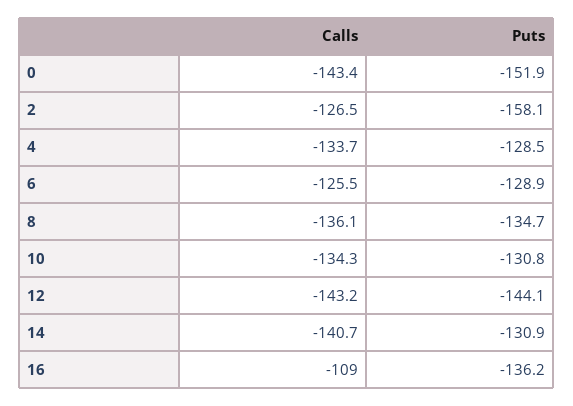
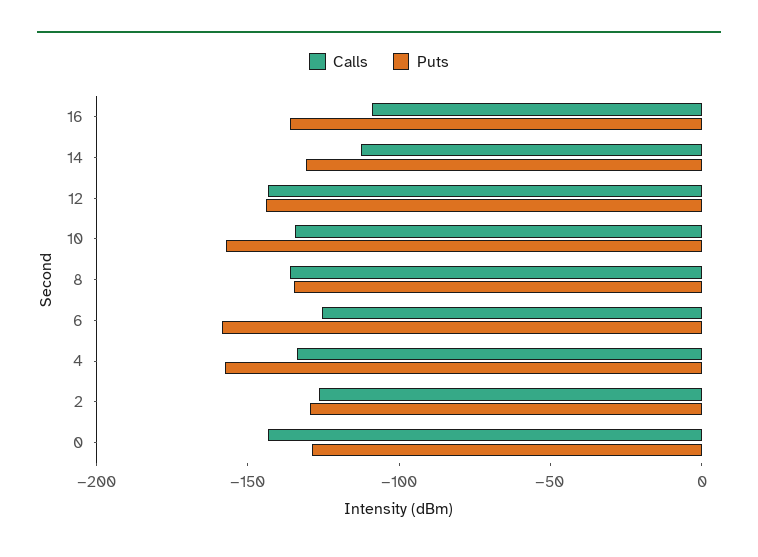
Puts, 0: -151.9 -> -130
Puts, 2: -158.1 -> -130
Puts, 4: -128.5 -> -160
Puts, 6: -128.9 -> -160
Puts, 10: -130.8 -> -160
Calls, 14: -140.7 -> -110

